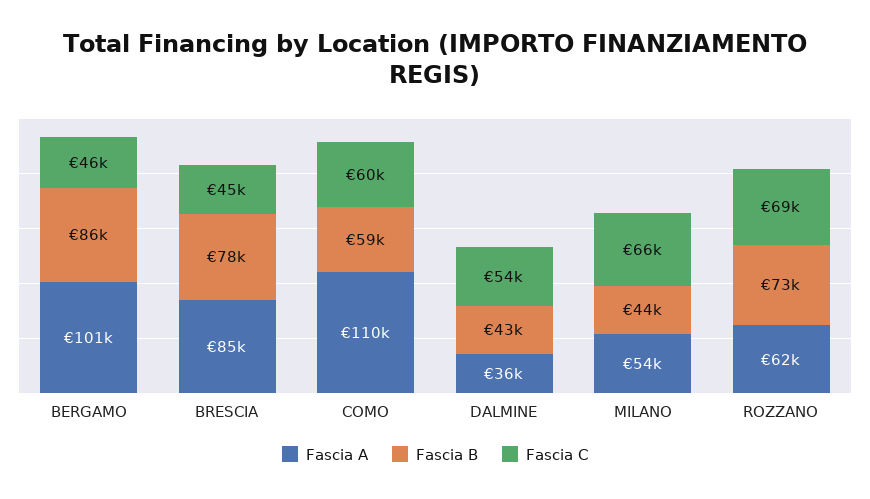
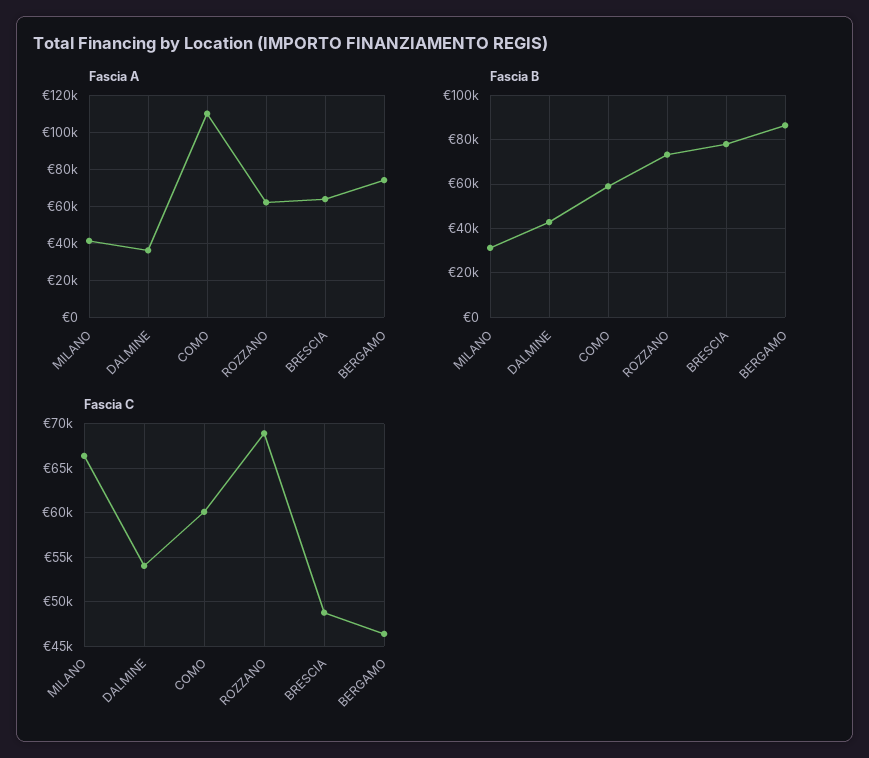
Fascia A, BERGAMO: 101000 -> 75000
Fascia A, BRESCIA: 85000 -> 65000
Fascia C, BRESCIA: 45000 -> 49000
Fascia A, MILANO: 54000 -> 40000
Fascia B, MILANO: 44000 -> 30000

